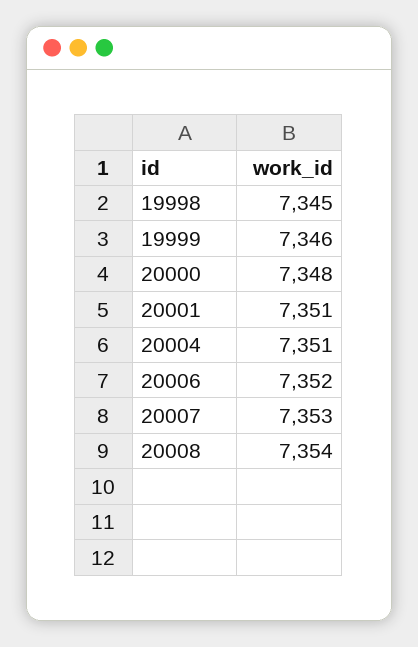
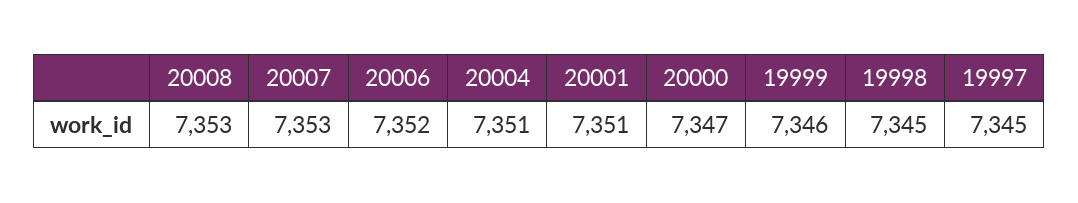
20000: 7348 -> 7347
20008: 7354 -> 7353
19997: none -> 7345

